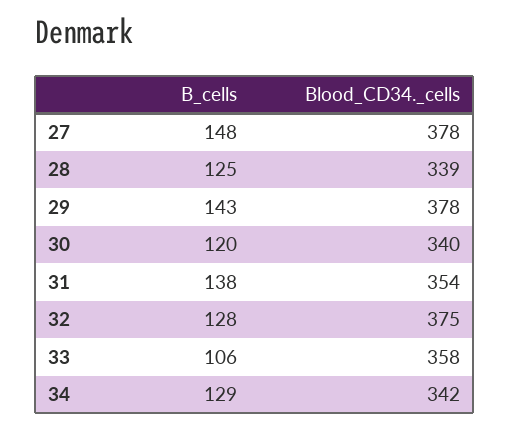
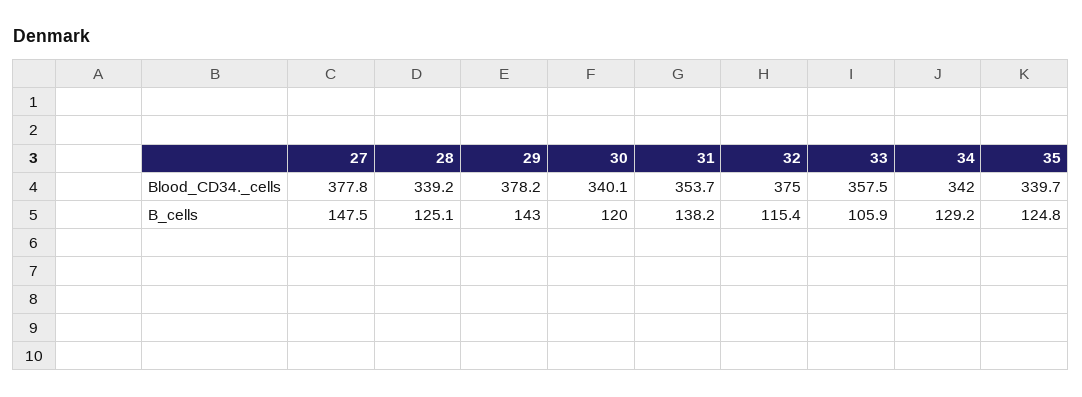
B_cells, 32: 128 -> 115.4
Blood_CD34._cells, 35: none -> 339.7
B_cells, 35: none -> 124.8

